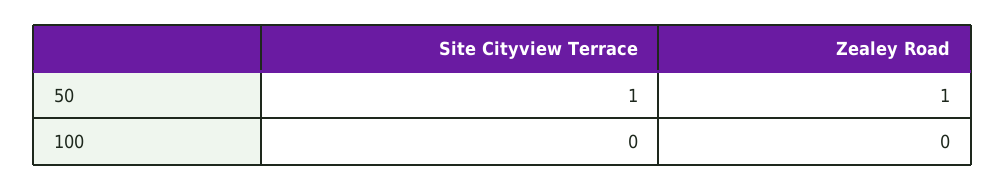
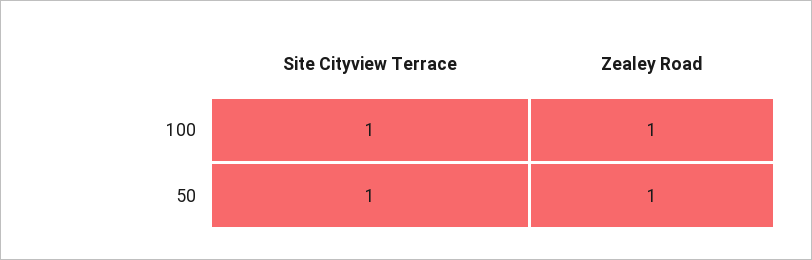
Site Cityview Terrace, 100: 0 -> 1
Zealey Road, 100: 0 -> 1

